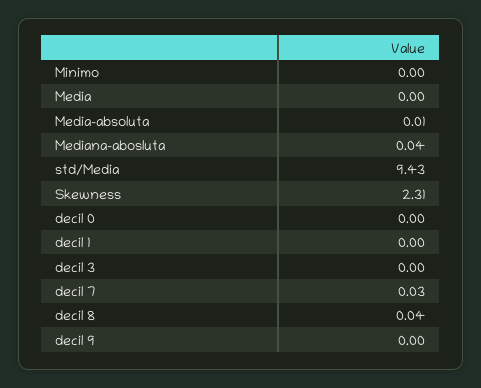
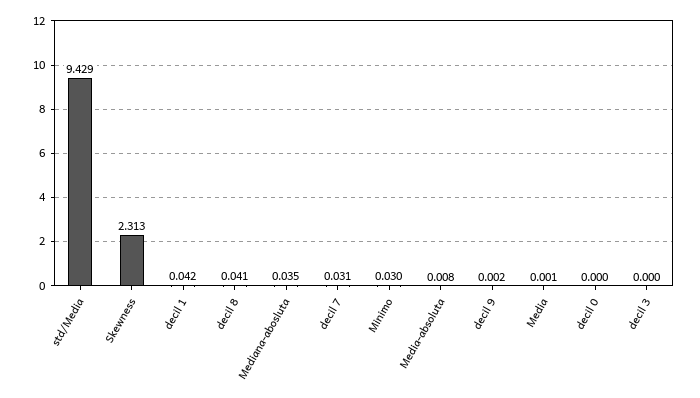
Minimo: 0 -> 0.03
decil 1: 0 -> 0.042

